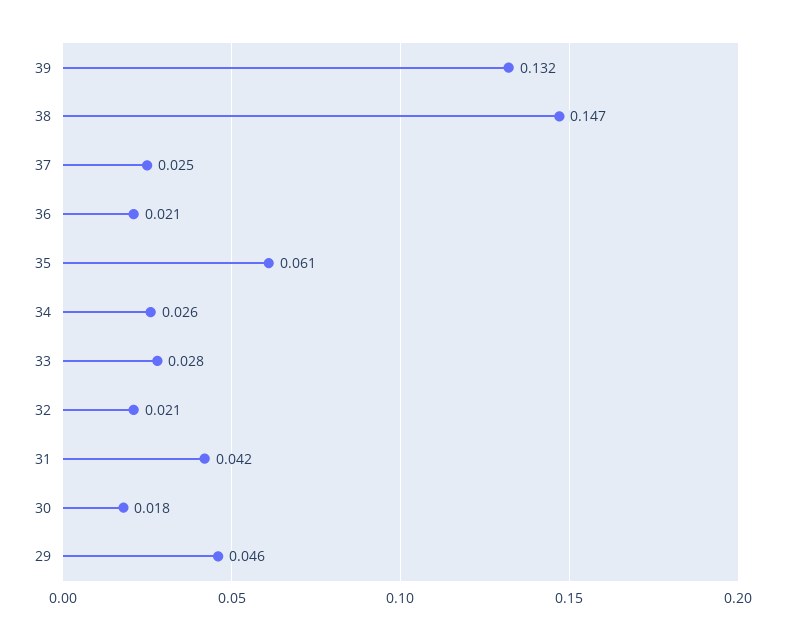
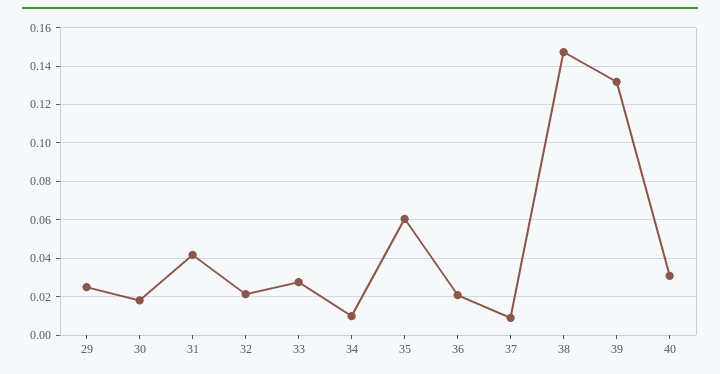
37: 0.025 -> 0.01
34: 0.026 -> 0.01
29: 0.046 -> 0.025
40: none -> 0.03

